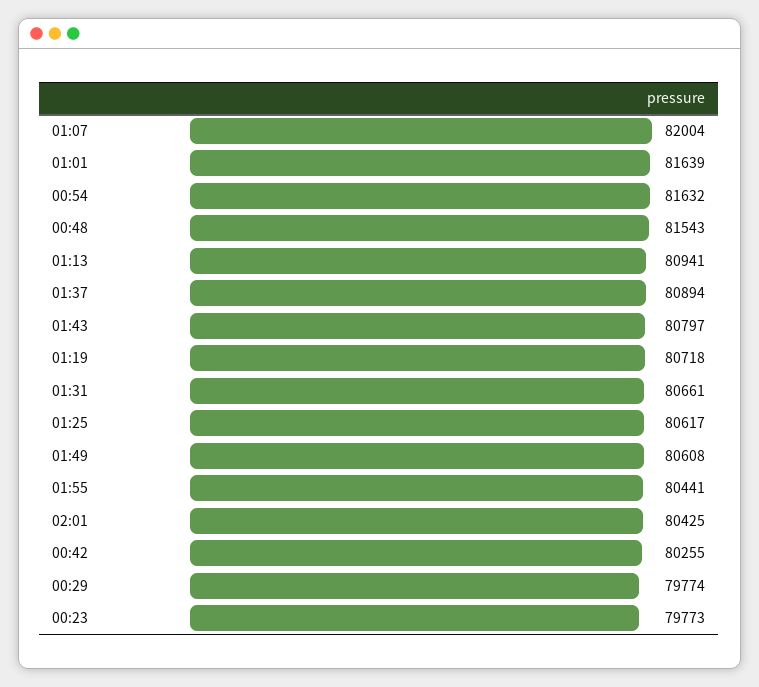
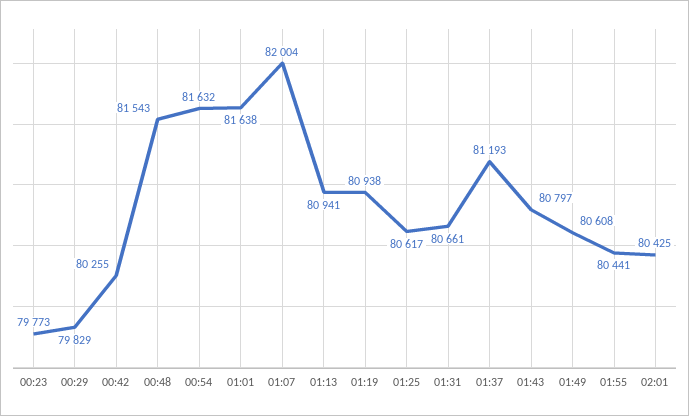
01:01: 81639 -> 81638
01:37: 80894 -> 81193
01:19: 80718 -> 80938
00:29: 79774 -> 79829

